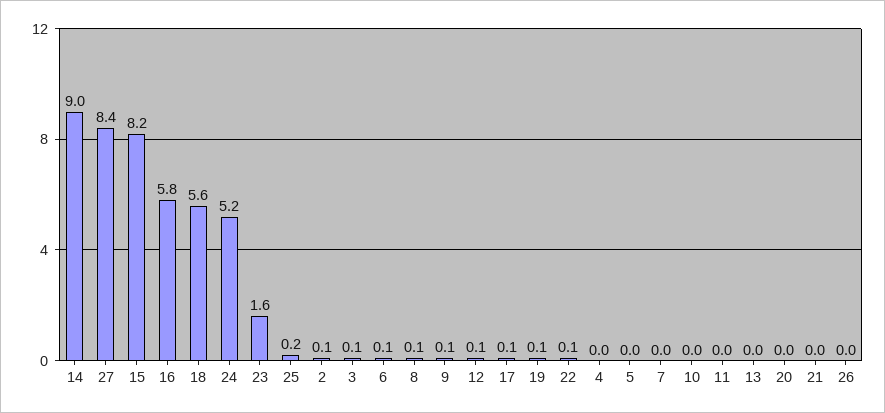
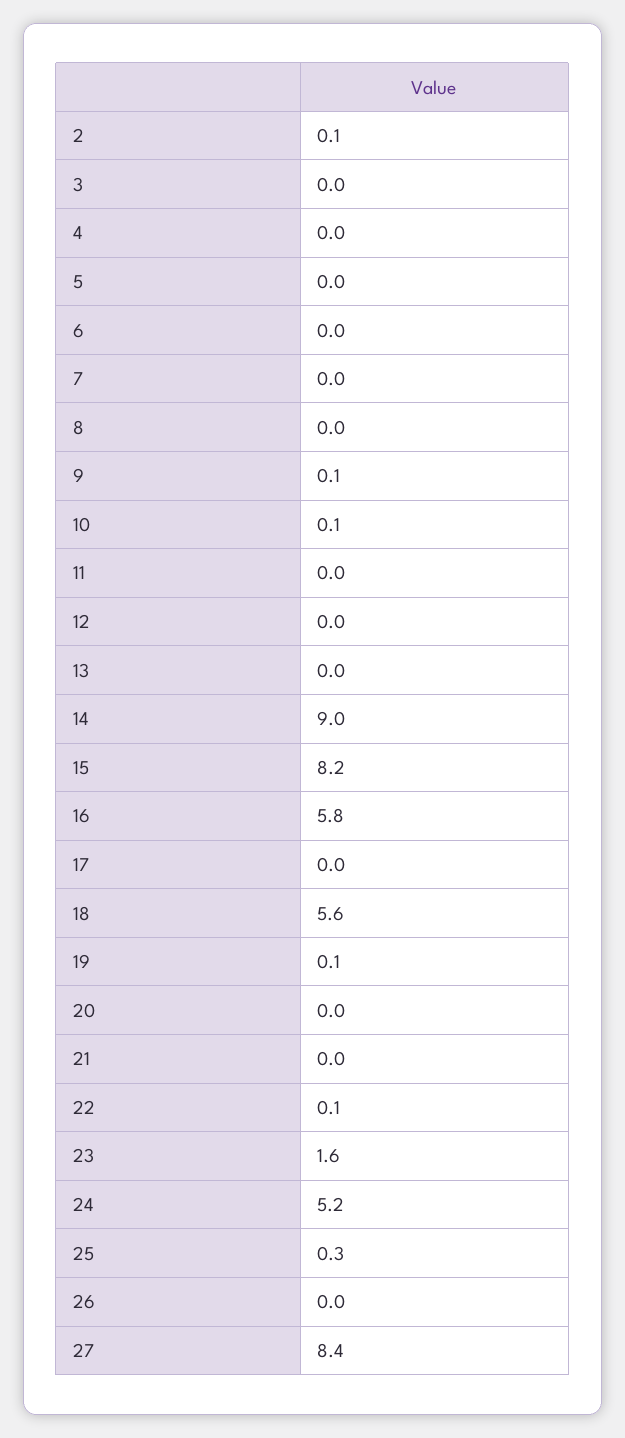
25: 0.2 -> 0.3
3: 0.1 -> 0
6: 0.1 -> 0
8: 0.1 -> 0
12: 0.1 -> 0
17: 0.1 -> 0
10: 0 -> 0.1

